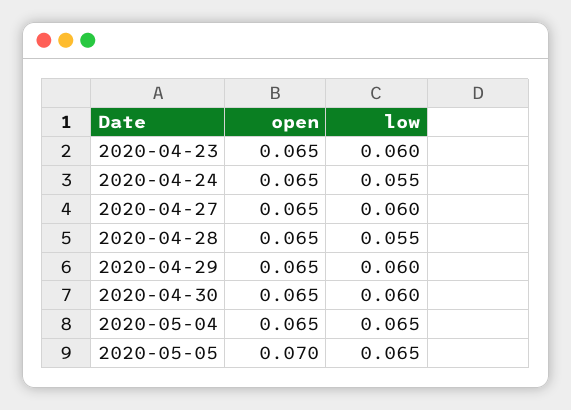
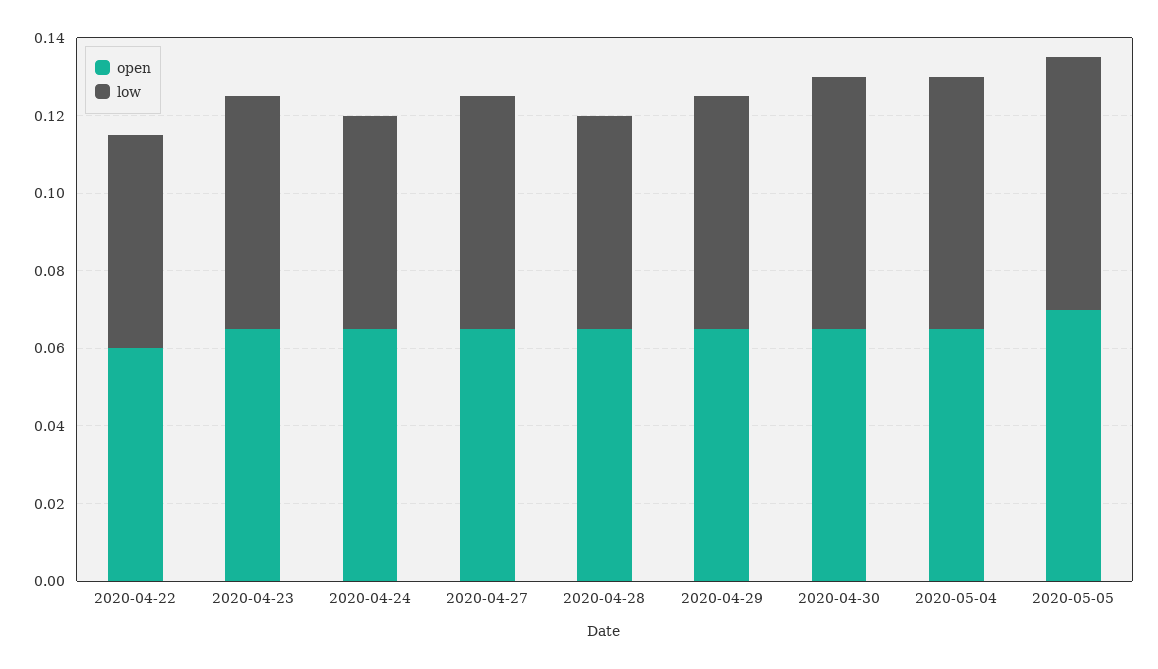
low, 2020-04-30: 0.06 -> 0.065
open, 2020-04-22: none -> 0.06
low, 2020-04-22: none -> 0.055

